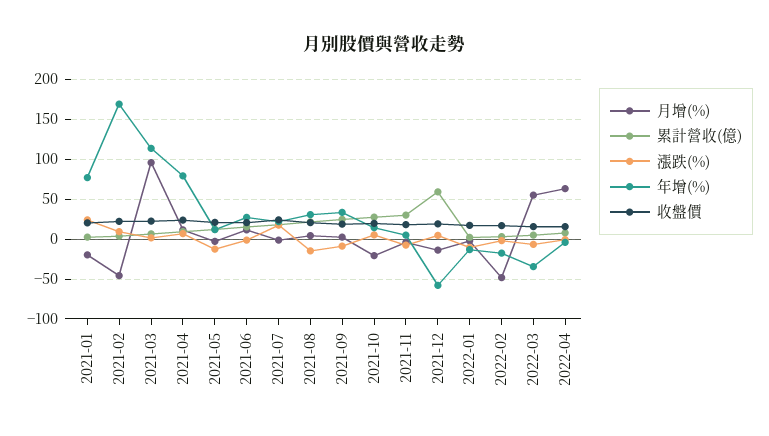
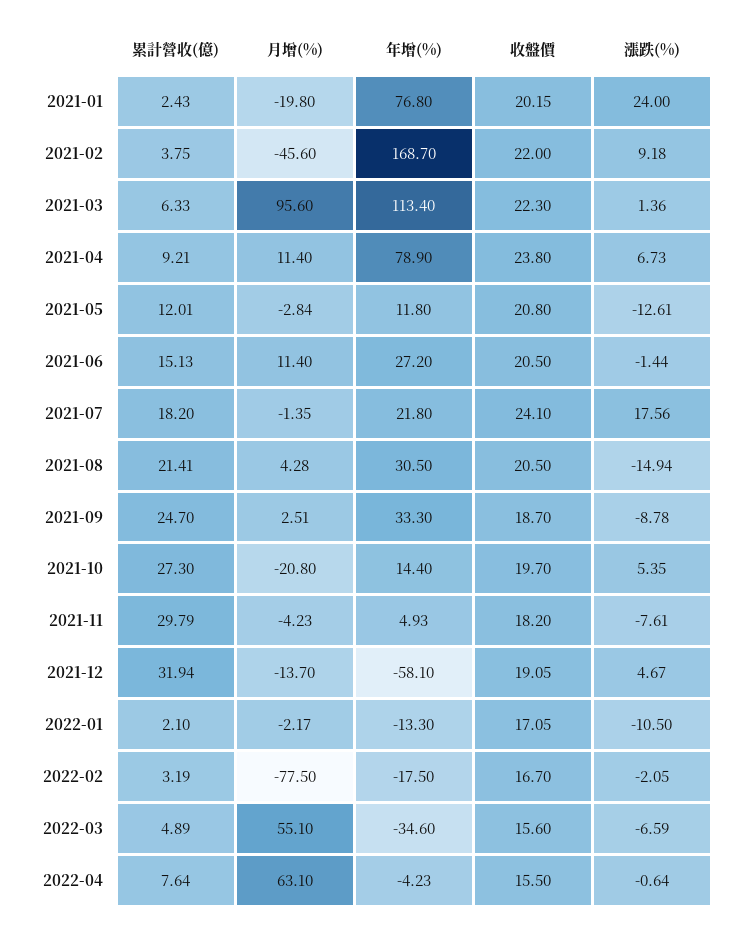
累計營收(億), 2021-12: 60 -> 31.94
月增(%), 2022-02: -50 -> -77.5

